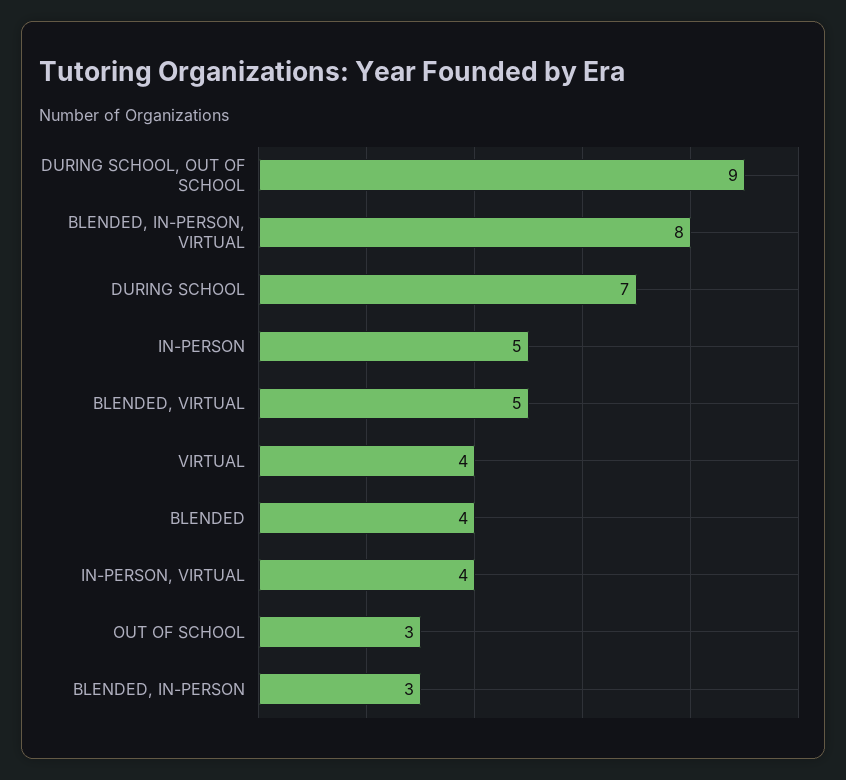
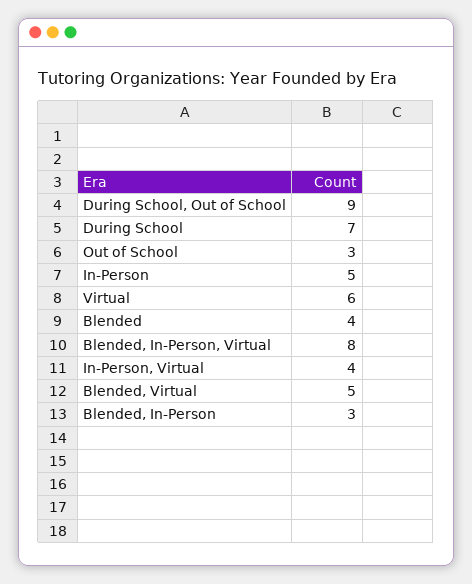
VIRTUAL: 4 -> 6

